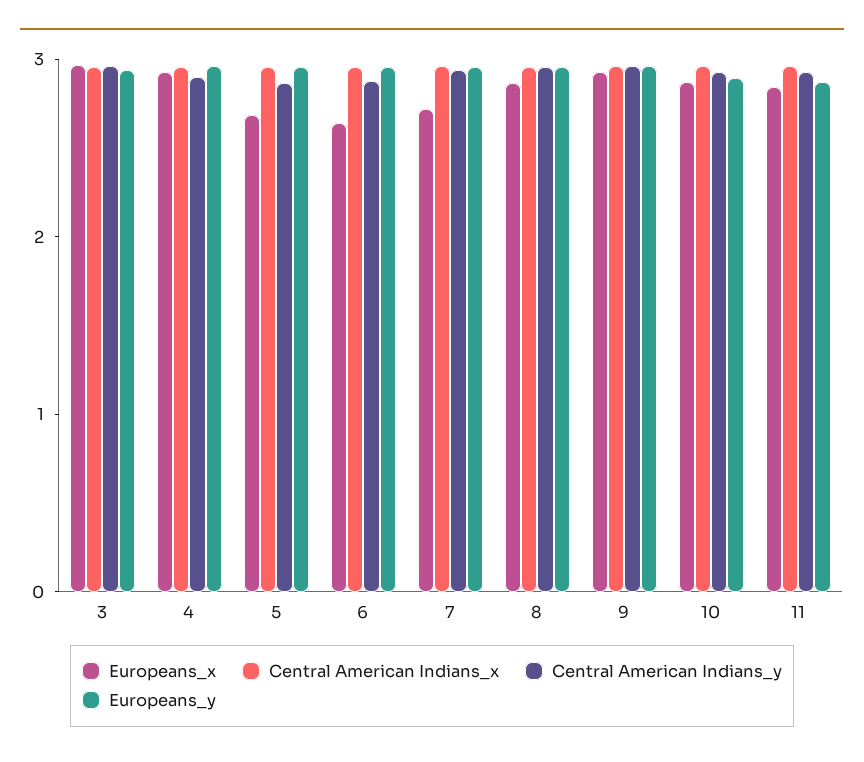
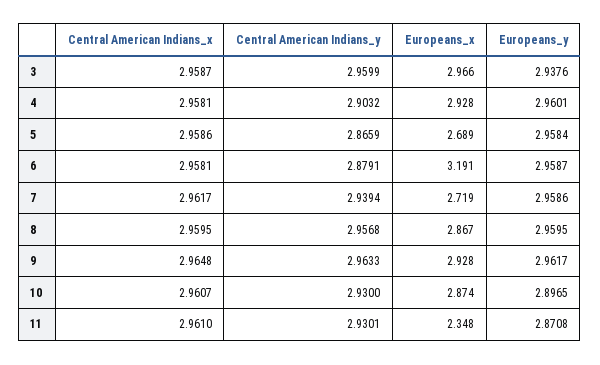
Europeans_x, 6: 2.6 -> 3.191
Europeans_x, 11: 2.8 -> 2.348

